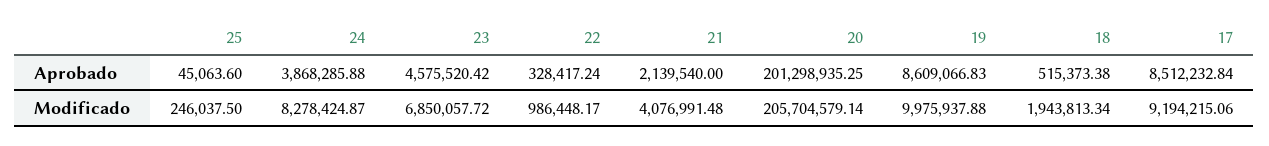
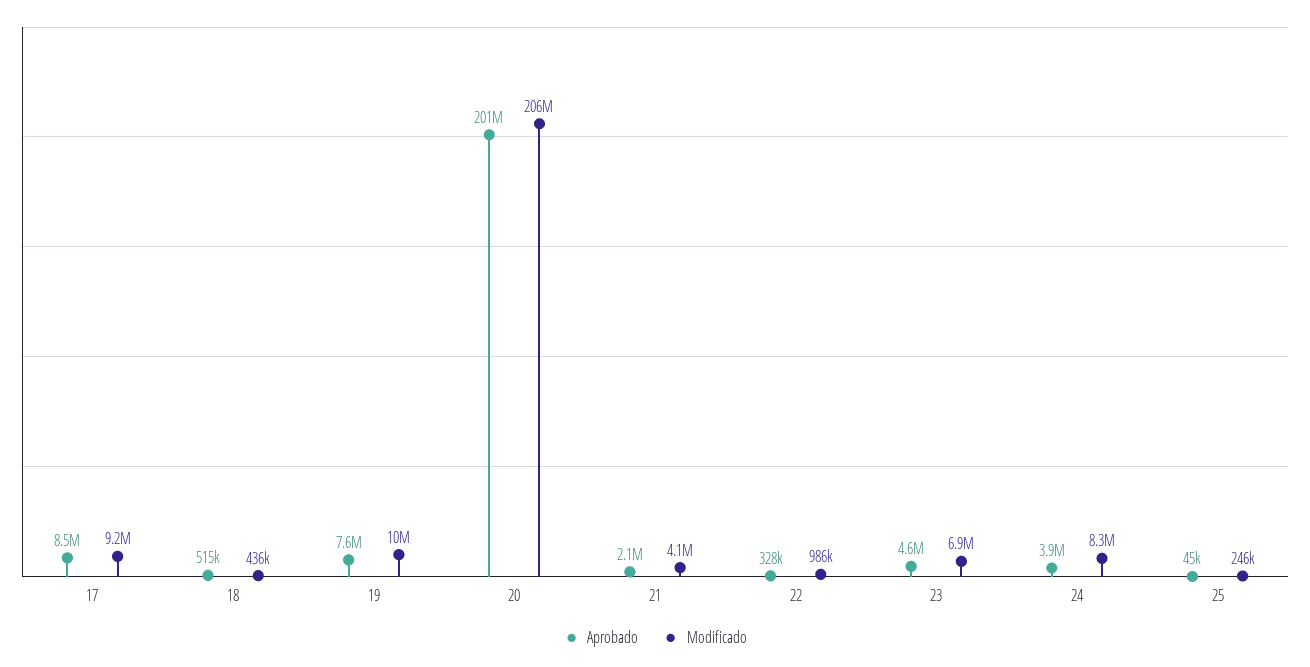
Aprobado, 19: 8609066.83 -> 7600000
Modificado, 18: 1943813.34 -> 436000

